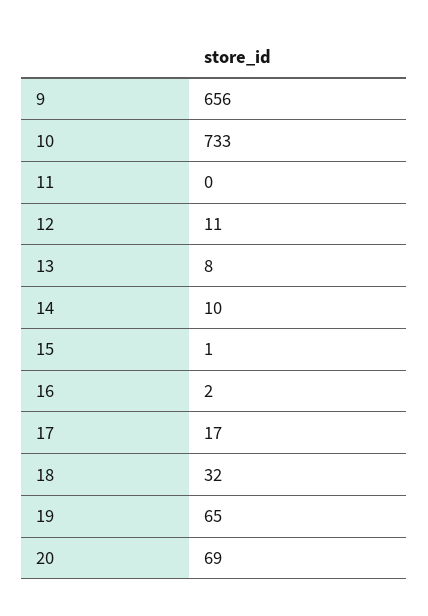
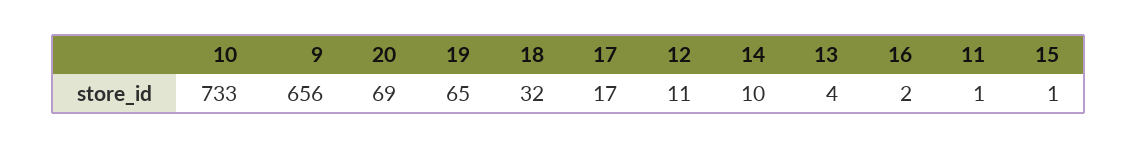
11: 0 -> 1
13: 8 -> 4

